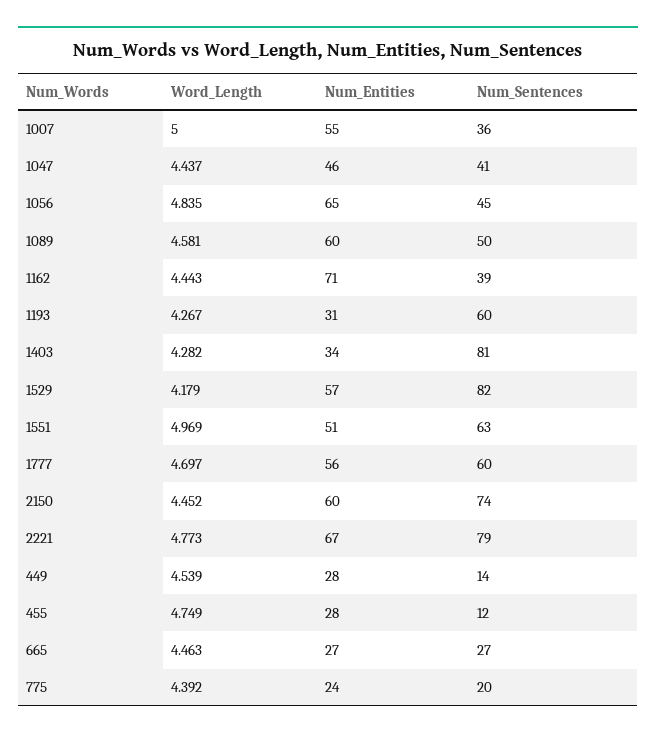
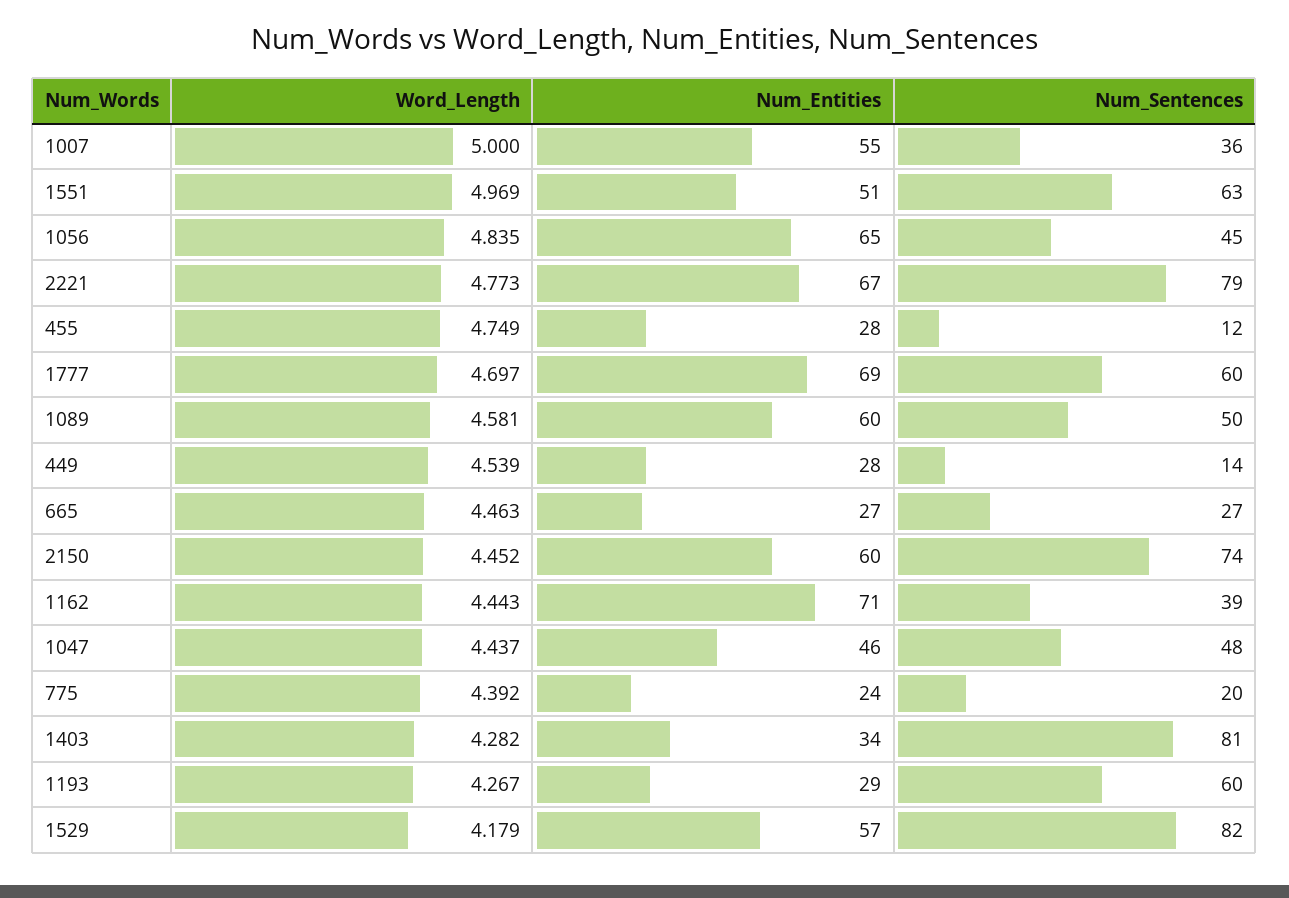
Num_Sentences, 1047: 41 -> 48
Num_Entities, 1193: 31 -> 29
Num_Entities, 1777: 56 -> 69

